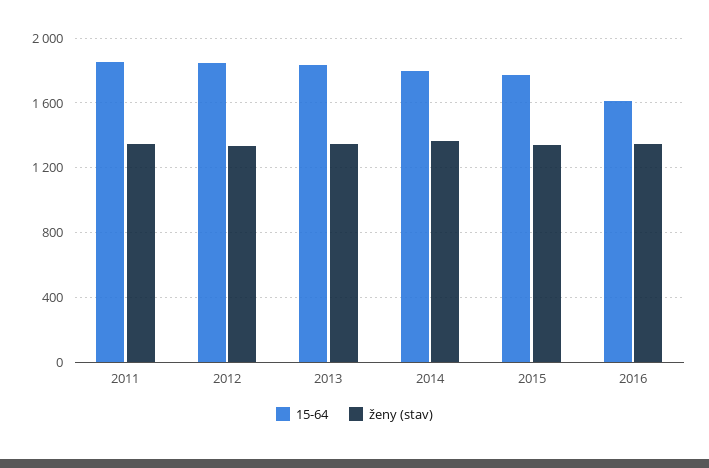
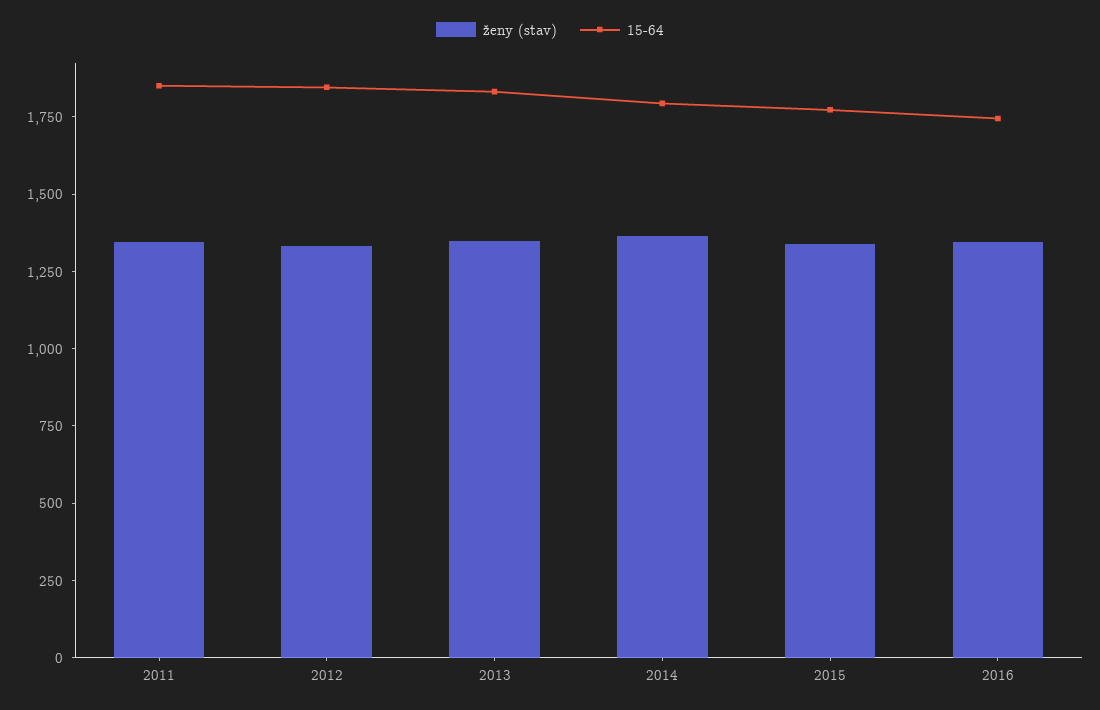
15-64, 2016: 1600 -> 1750

